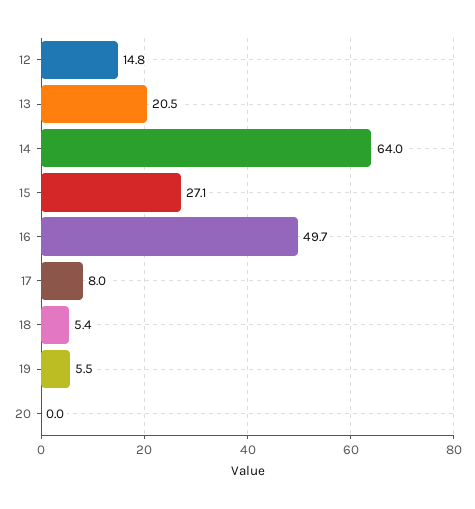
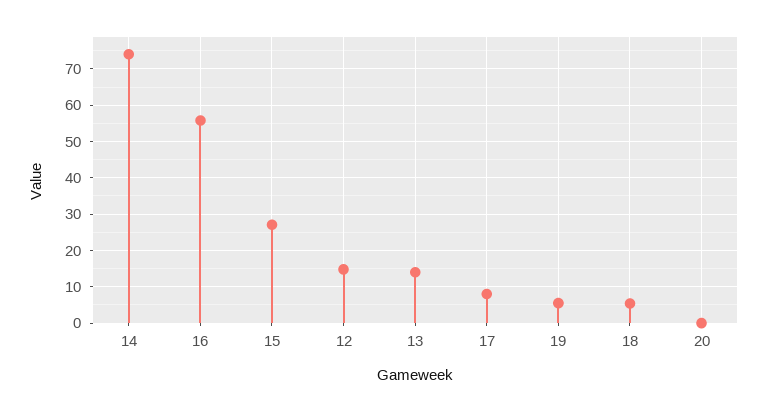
13: 20.5 -> 14
14: 64 -> 74
16: 49.7 -> 56

